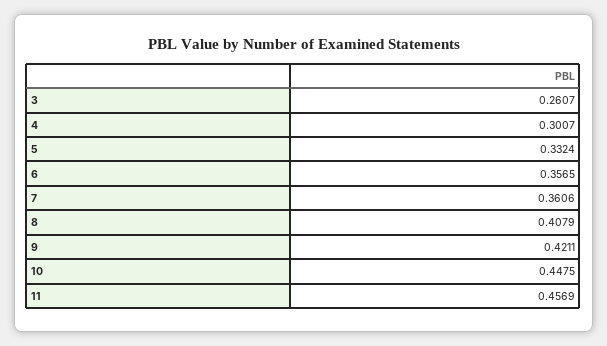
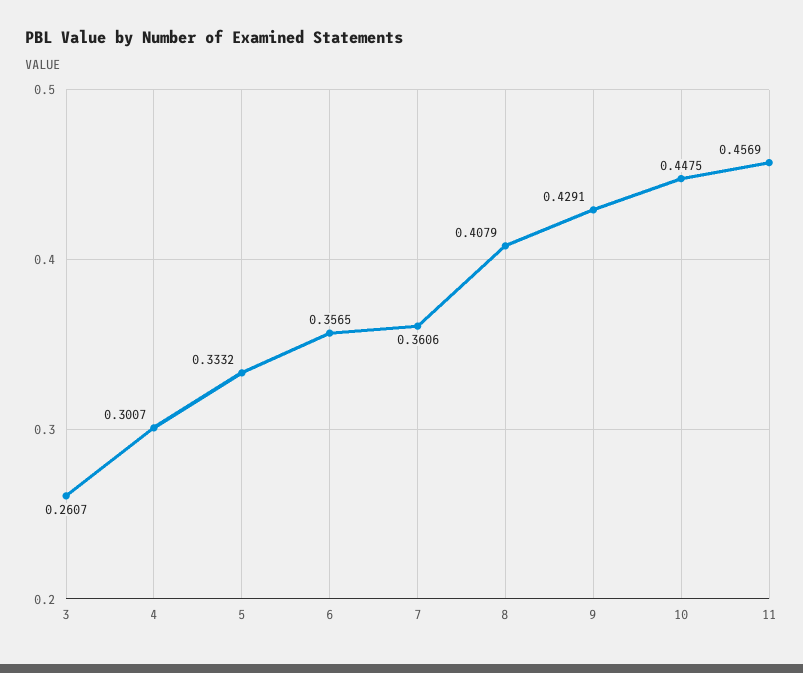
5: 0.3324 -> 0.3332
9: 0.4211 -> 0.4291

